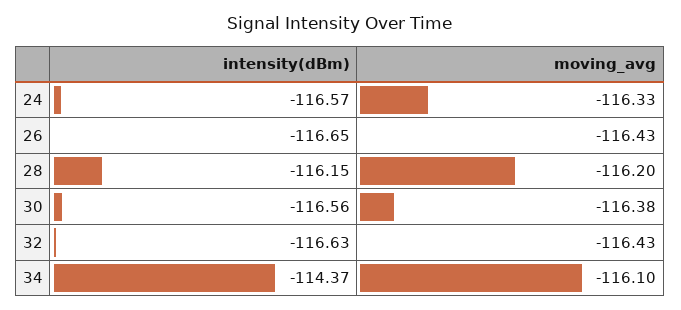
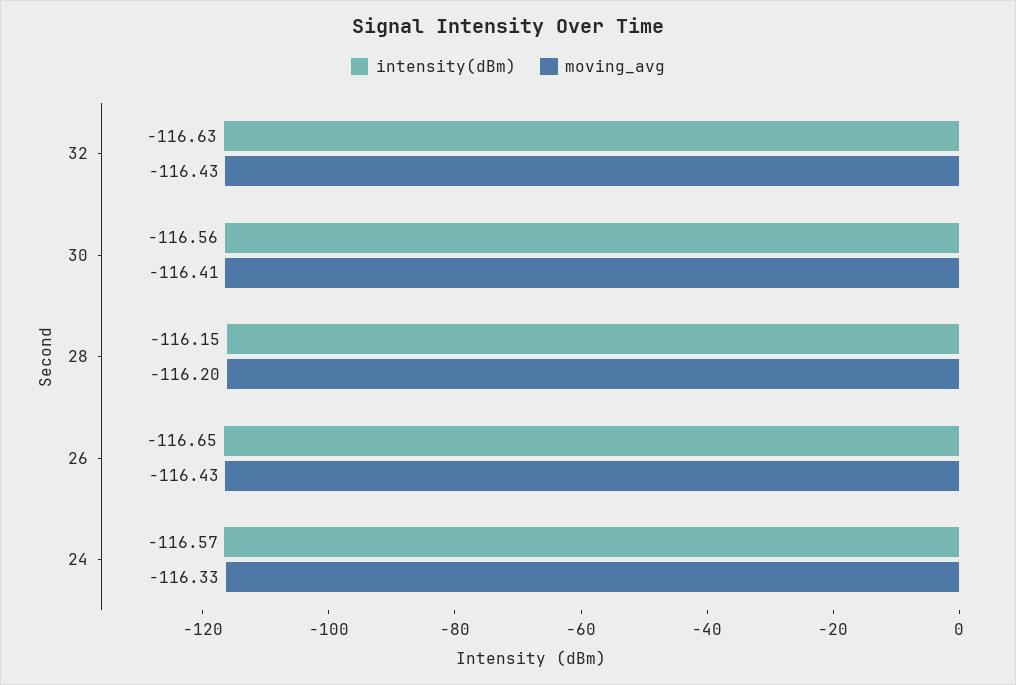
moving_avg, 30: -116.38 -> -116.41
intensity(dBm), 34: -114.37 -> none
moving_avg, 34: -116.1 -> none

